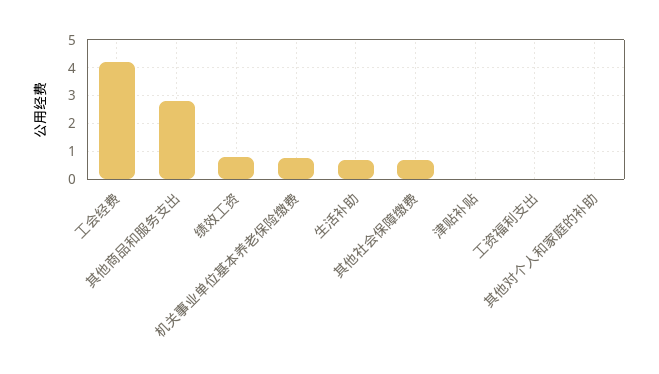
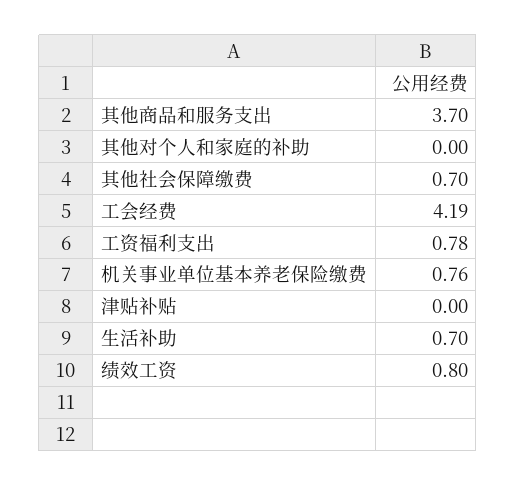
其他商品和服务支出: 2.75 -> 3.7
工资福利支出: 0 -> 0.78

